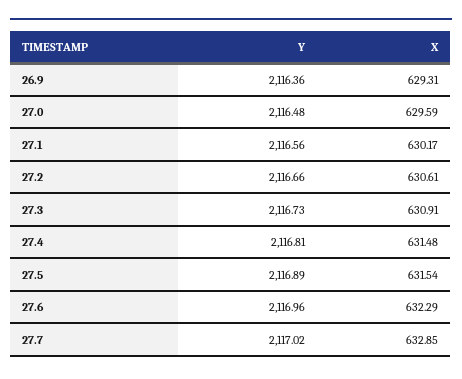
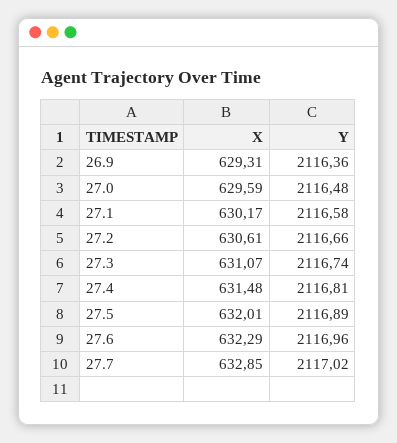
Y, 27.1: 2116.56 -> 2116.58
Y, 27.3: 2116.73 -> 2116.74
X, 27.3: 630.91 -> 631.07
X, 27.5: 631.54 -> 632.01

